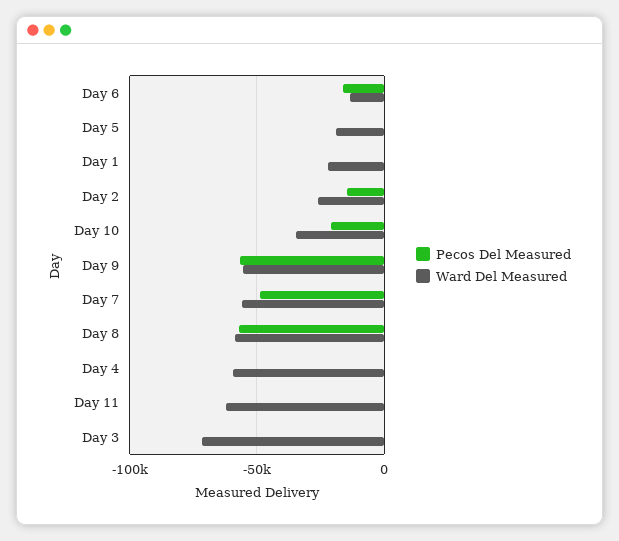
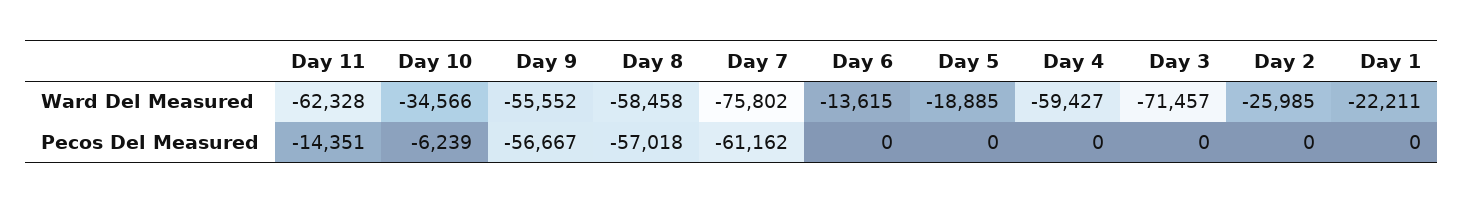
Pecos Del Measured, Day 6: -15000 -> 0
Pecos Del Measured, Day 2: -15000 -> 0
Pecos Del Measured, Day 10: -20000 -> -6239
Pecos Del Measured, Day 7: -50000 -> -61162
Ward Del Measured, Day 7: -55000 -> -75802
Pecos Del Measured, Day 11: 0 -> -14351

